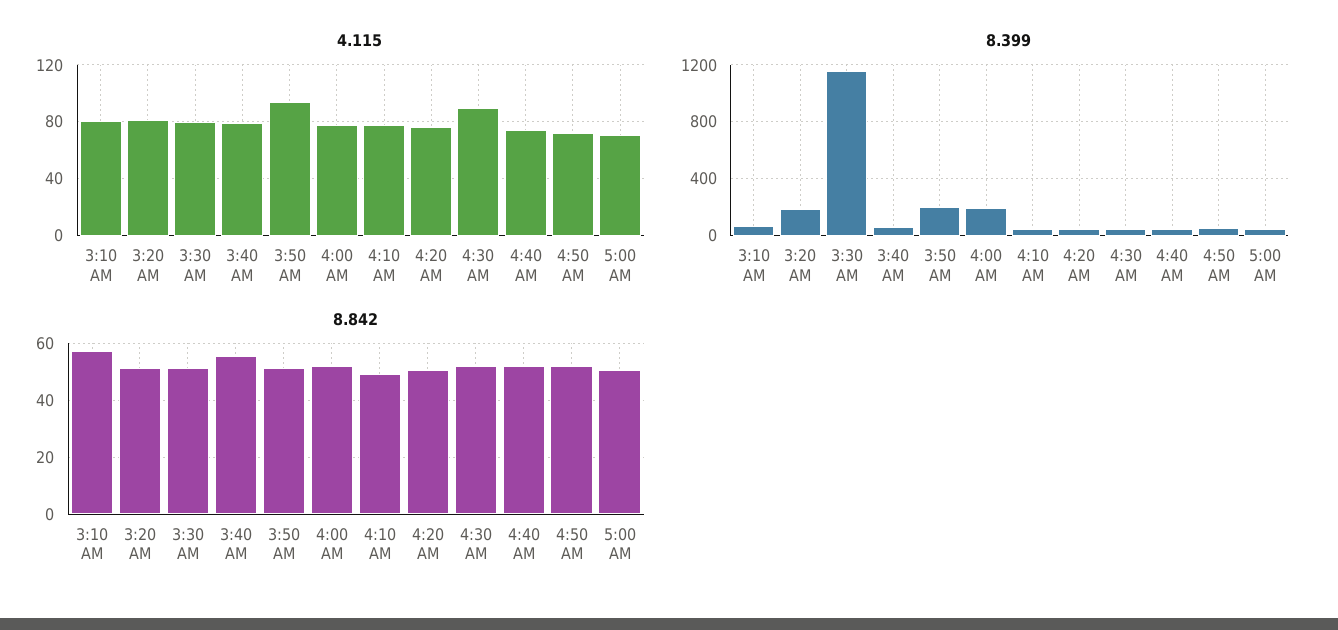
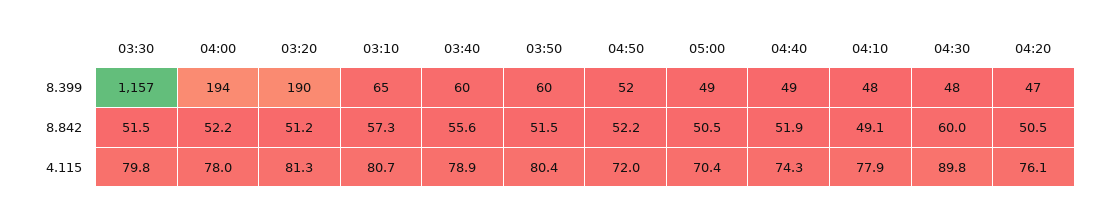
4.115, 3:50 AM: 95 -> 80.4
8.399, 3:50 AM: 200 -> 60
8.842, 4:30 AM: 52.5 -> 60

